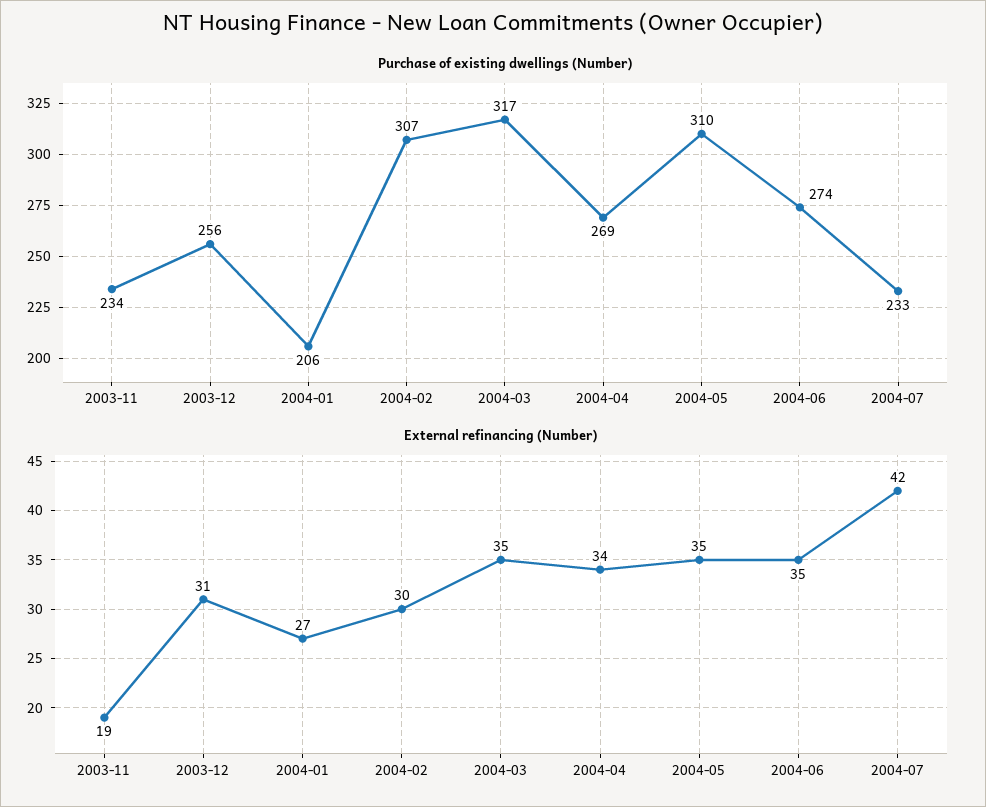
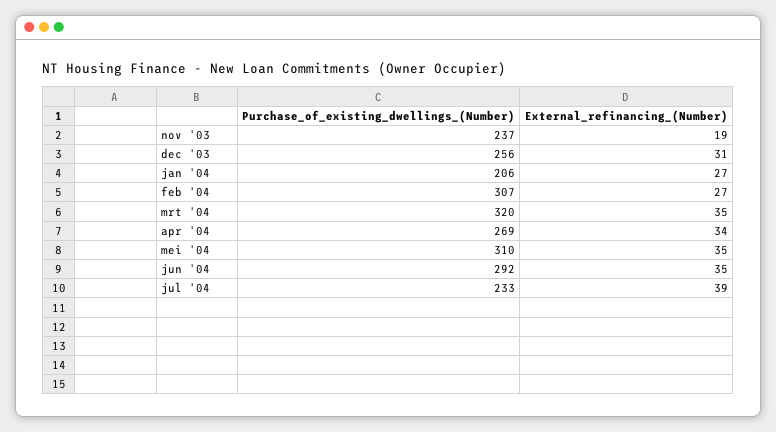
Purchase of existing dwellings (Number), 2003-11: 234 -> 237
Purchase of existing dwellings (Number), 2004-03: 317 -> 320
Purchase of existing dwellings (Number), 2004-06: 274 -> 292
External refinancing (Number), 2004-02: 30 -> 27
External refinancing (Number), 2004-07: 42 -> 39

